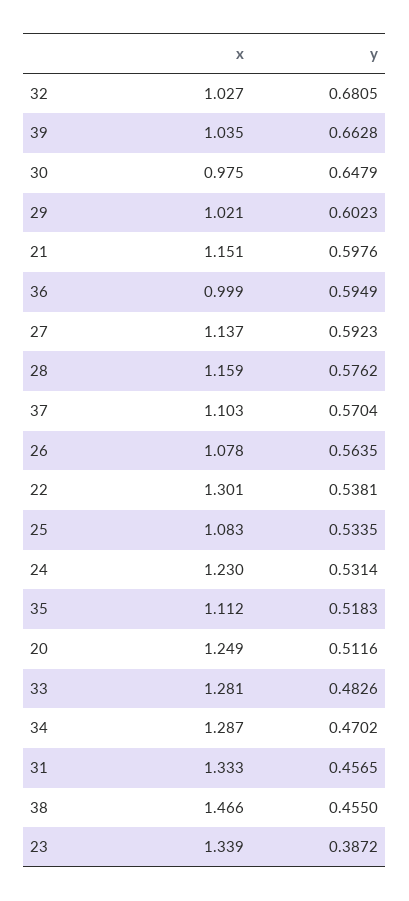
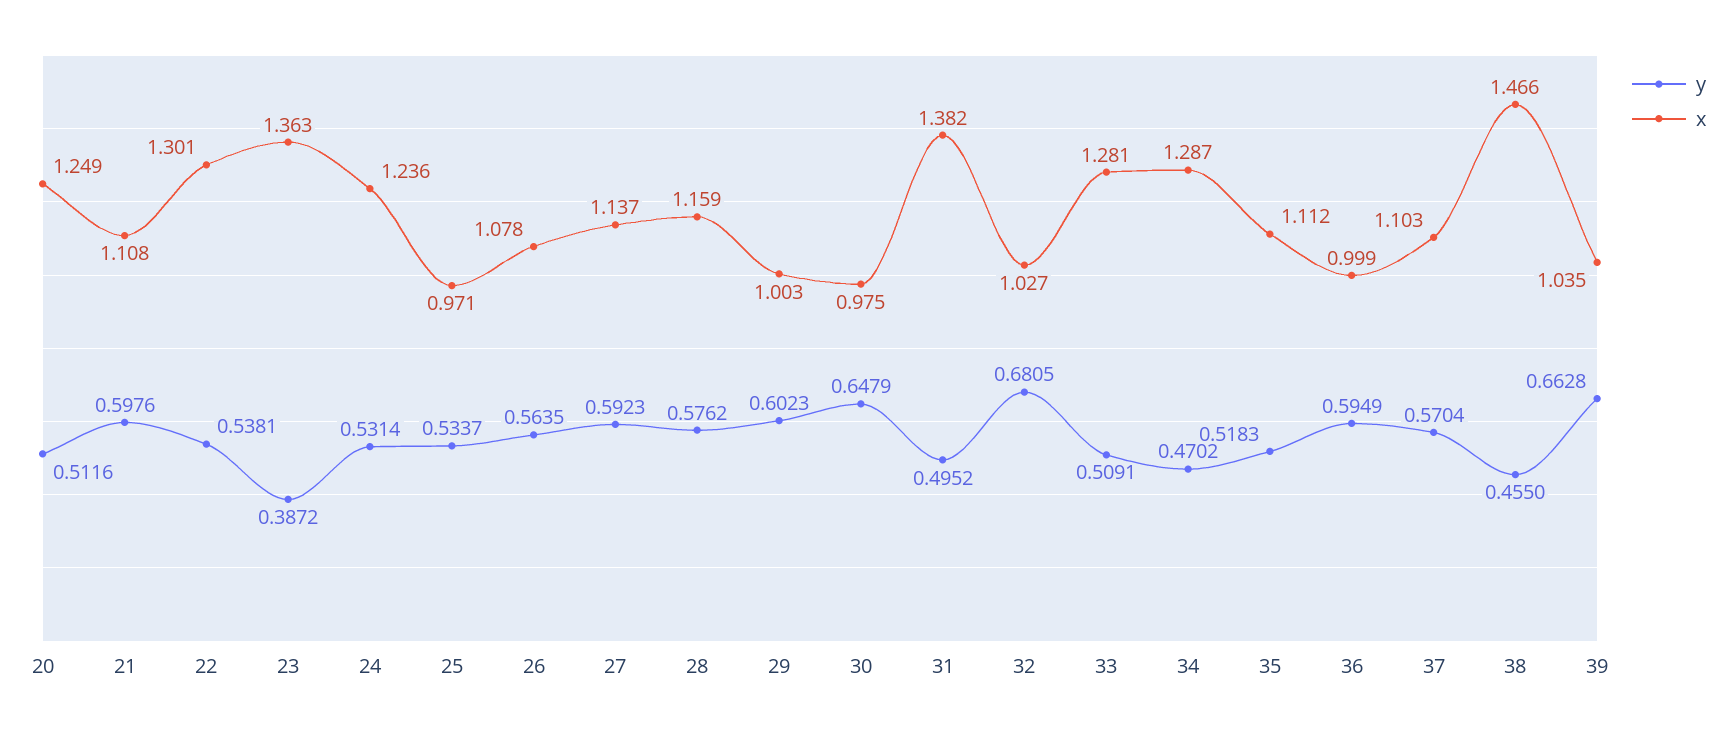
x, 29: 1.021 -> 1.003
x, 21: 1.151 -> 1.108
x, 25: 1.083 -> 0.971
y, 25: 0.5335 -> 0.5337
x, 24: 1.23 -> 1.236
y, 33: 0.4826 -> 0.5091
x, 31: 1.333 -> 1.382
y, 31: 0.4565 -> 0.4952
x, 23: 1.339 -> 1.363

